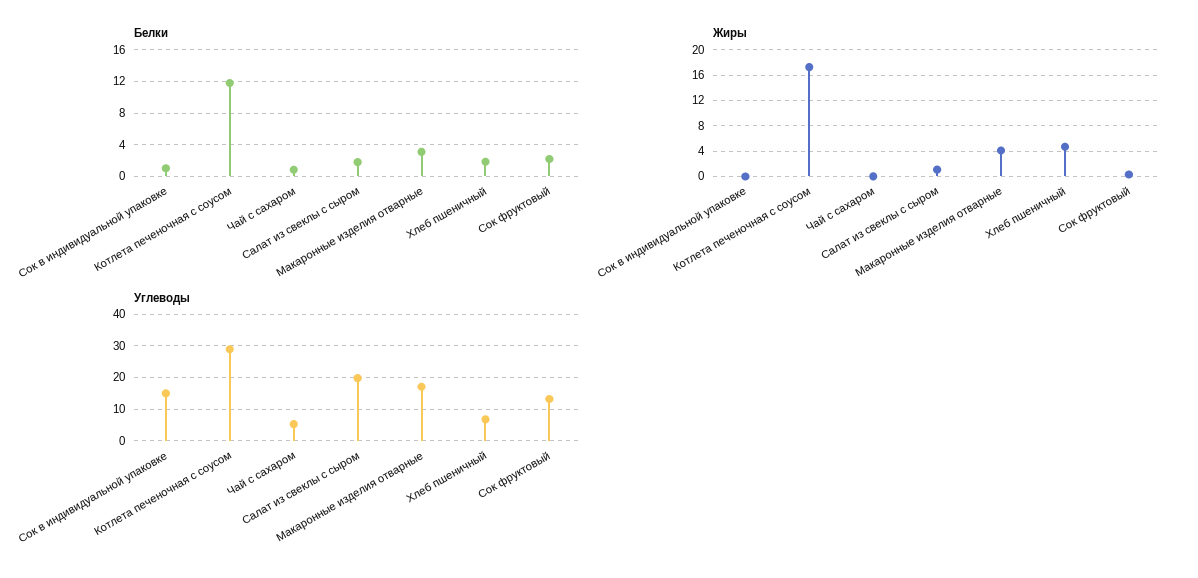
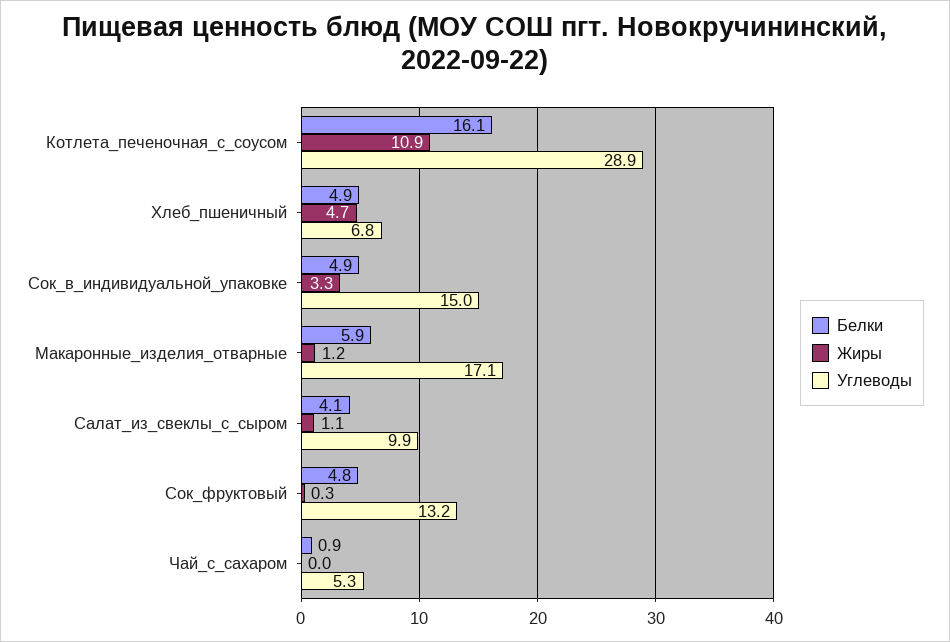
Белки, Сок в индивидуальной упаковке: 1 -> 4.9
Белки, Котлета печеночная с соусом: 12 -> 16.1
Белки, Салат из свеклы с сыром: 2 -> 4.1
Белки, Макаронные изделия отварные: 3 -> 5.9
Белки, Хлеб пшеничный: 2 -> 4.9
Белки, Сок фруктовый: 2 -> 4.8
Жиры, Сок в индивидуальной упаковке: 0 -> 3.3
Жиры, Котлета печеночная с соусом: 17 -> 10.9
Жиры, Макаронные изделия отварные: 4 -> 1.2
Углеводы, Салат из свеклы с сыром: 20 -> 9.9

